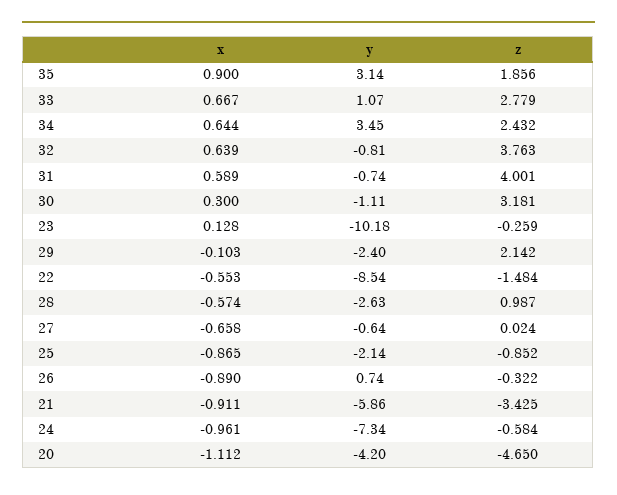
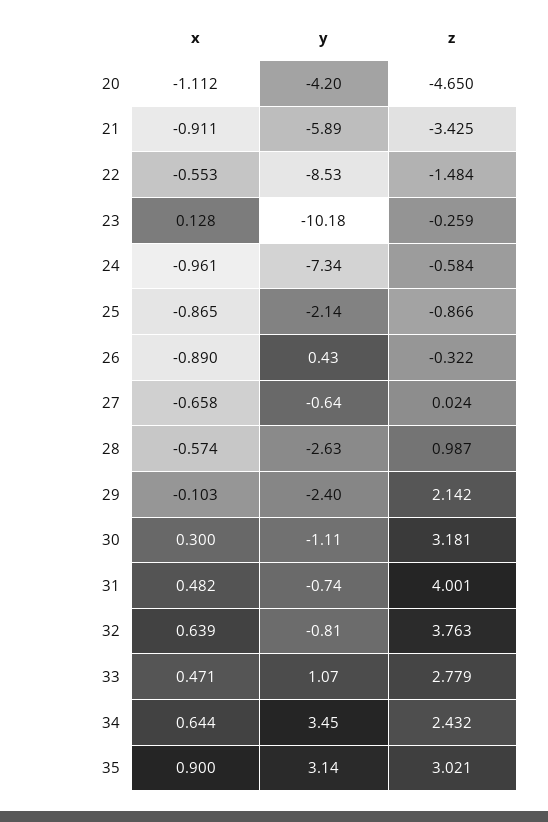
z, 35: 1.856 -> 3.021
x, 33: 0.667 -> 0.471
x, 31: 0.589 -> 0.482
y, 22: -8.54 -> -8.53
z, 25: -0.852 -> -0.866
y, 26: 0.74 -> 0.43
y, 21: -5.86 -> -5.89

